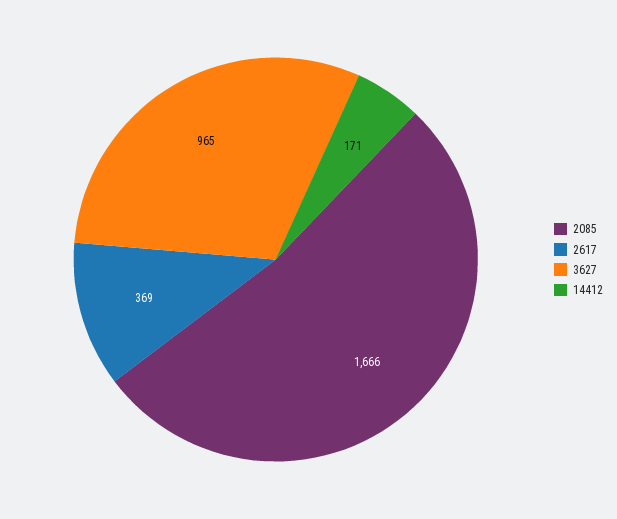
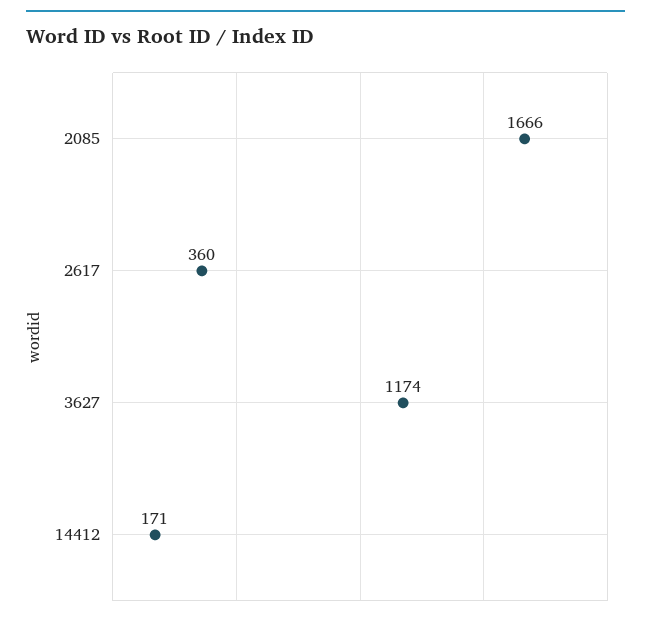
2617: 369 -> 360
3627: 965 -> 1174

